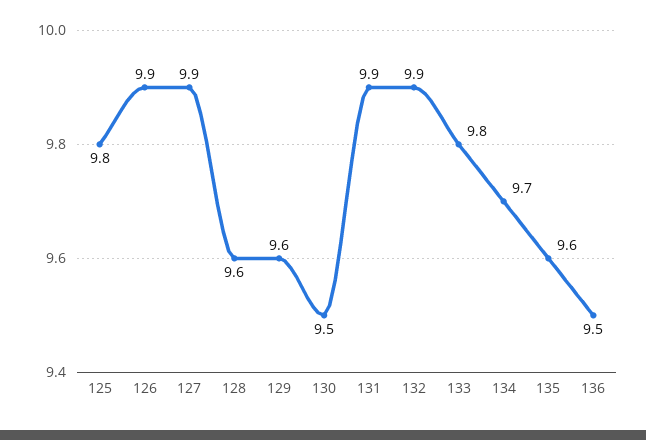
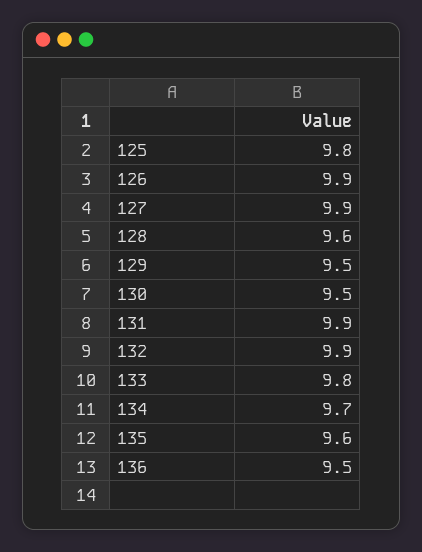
129: 9.6 -> 9.5

